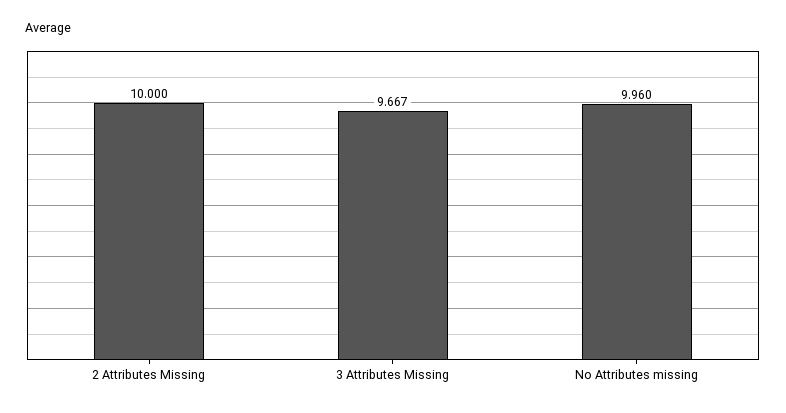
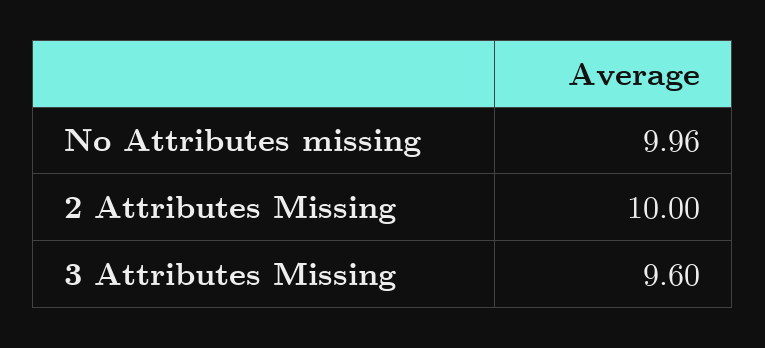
3 Attributes Missing: 9.667 -> 9.6

